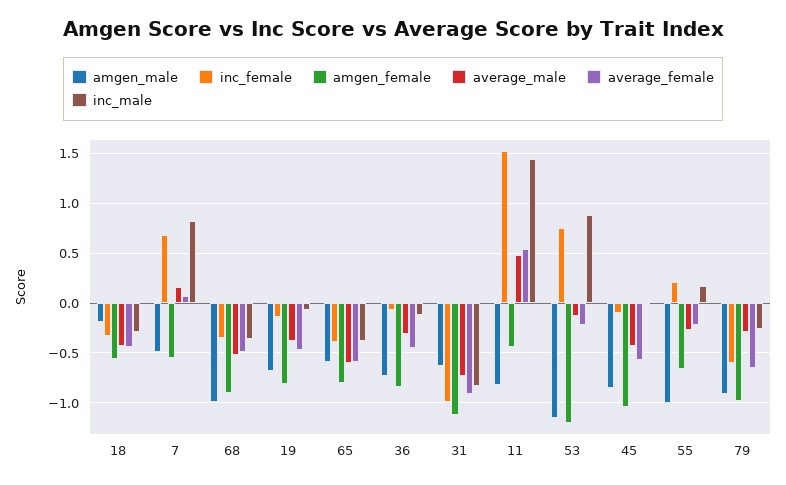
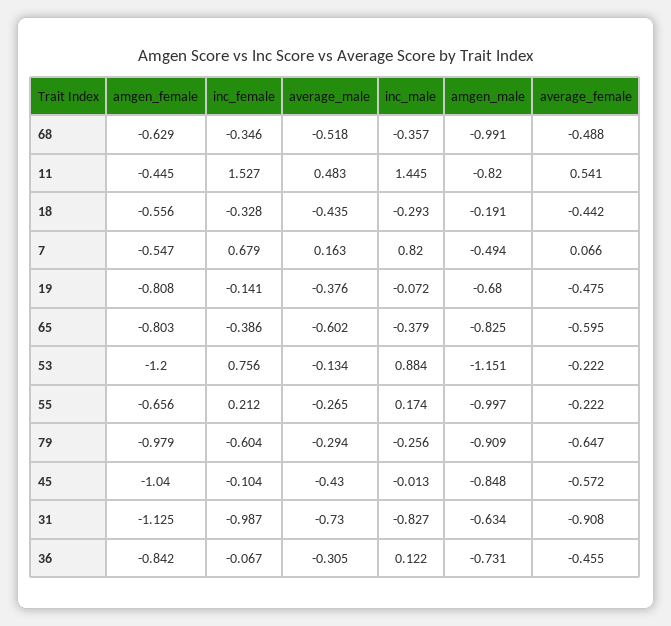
amgen_female, 68: -0.9 -> -0.629
amgen_male, 65: -0.6 -> -0.825
inc_male, 36: -0.1 -> 0.122

